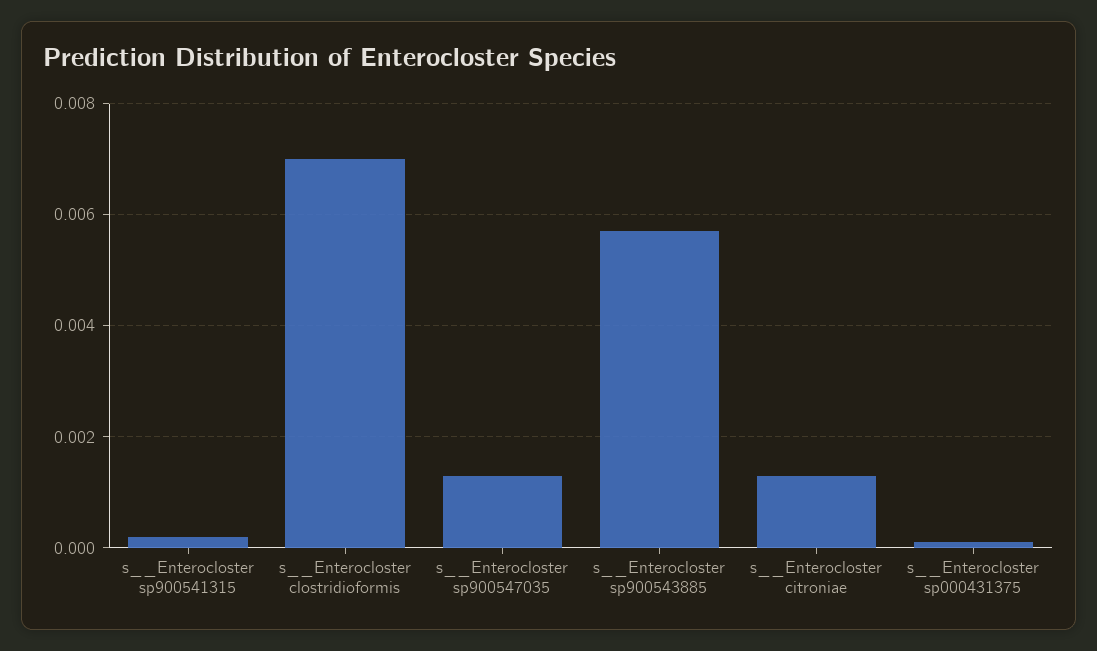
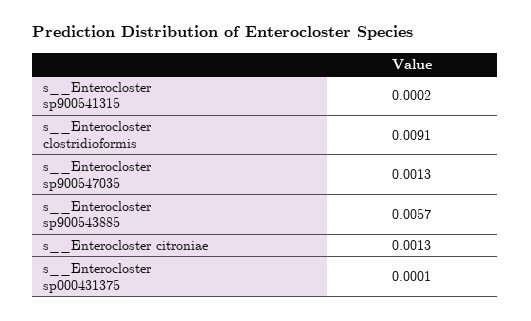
s__Enterocloster clostridioformis: 0.007 -> 0.0091

